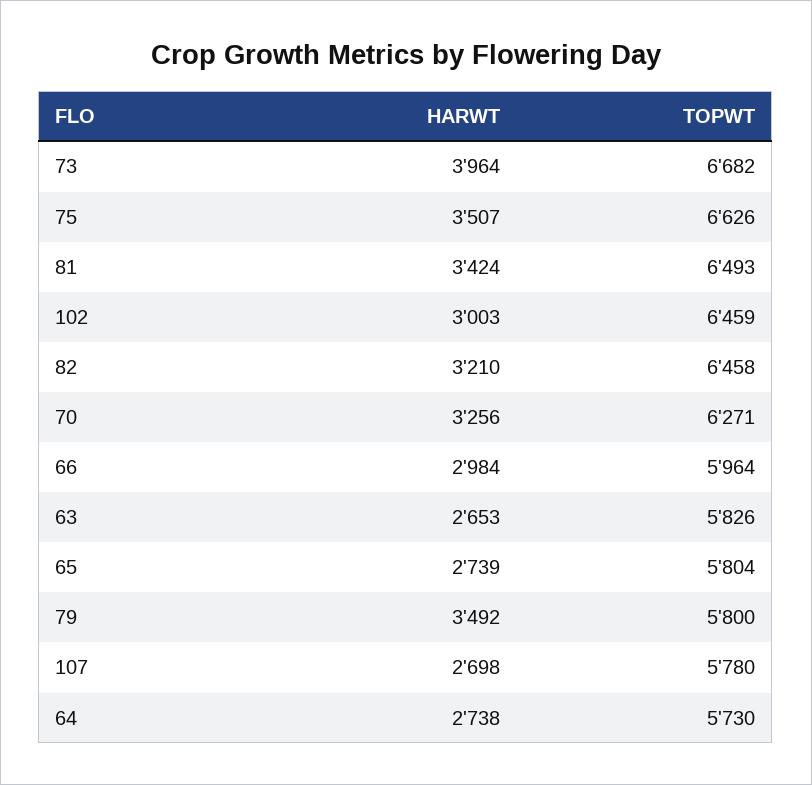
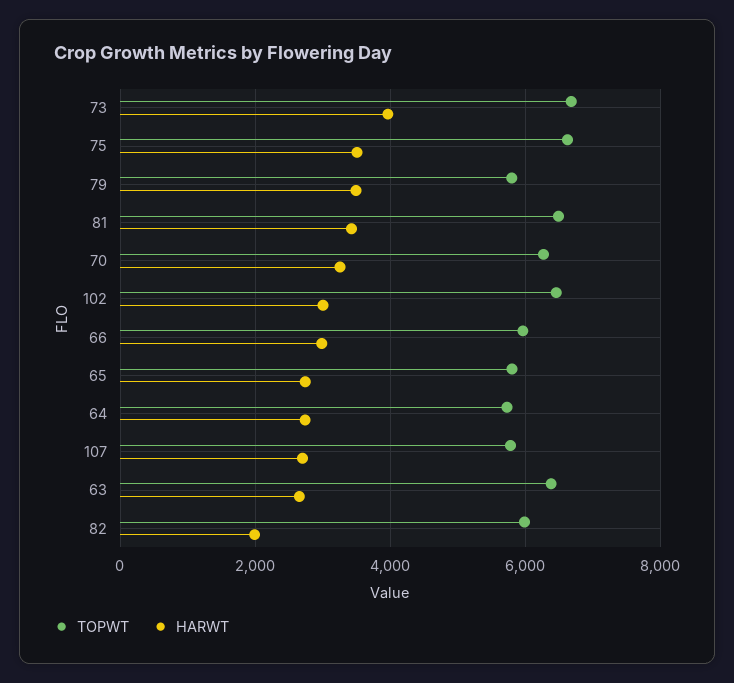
HARWT, 82: 3210 -> 2000
TOPWT, 82: 6458 -> 6000
TOPWT, 63: 5826 -> 6400

